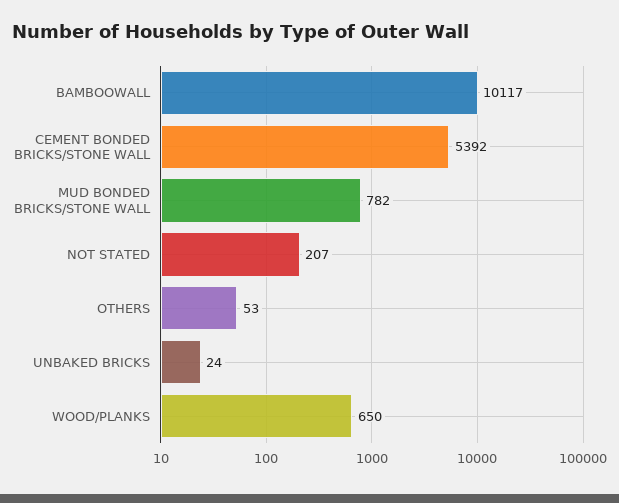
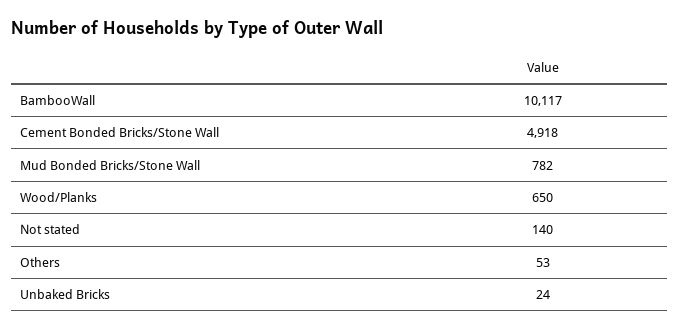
CEMENT BONDED BRICKS/STONE WALL: 5392 -> 4918
NOT STATED: 207 -> 140

